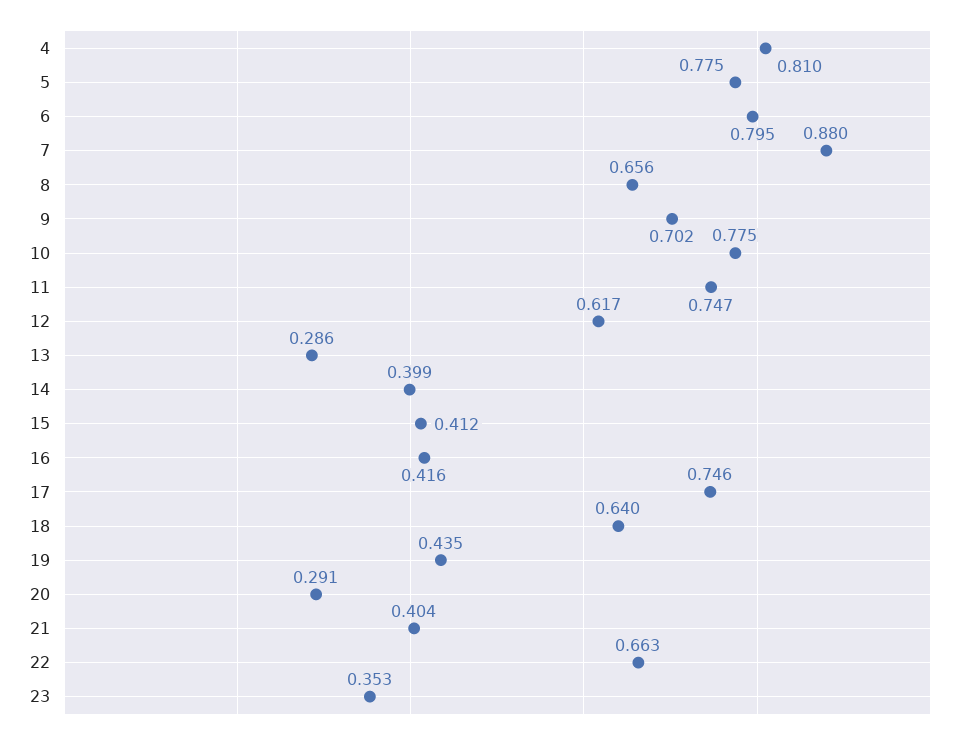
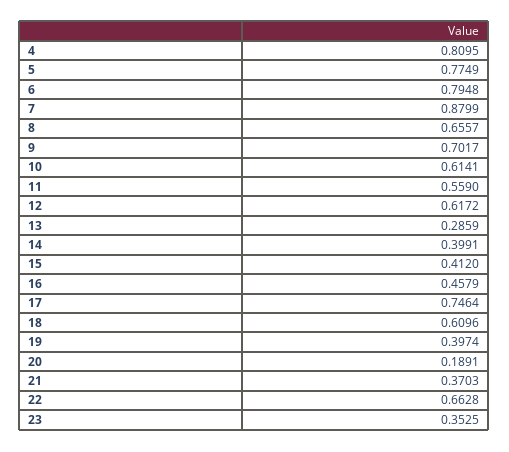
10: 0.775 -> 0.6141
11: 0.747 -> 0.559
16: 0.416 -> 0.4579
18: 0.64 -> 0.6096
19: 0.435 -> 0.3974
20: 0.291 -> 0.1891
21: 0.404 -> 0.3703

